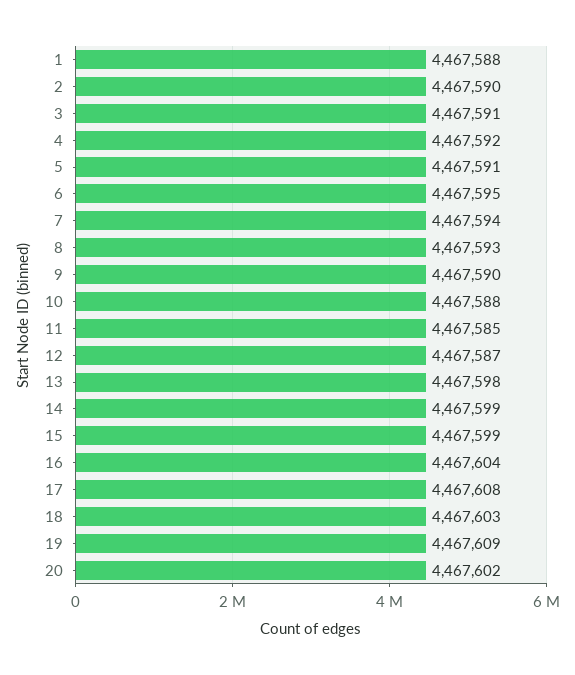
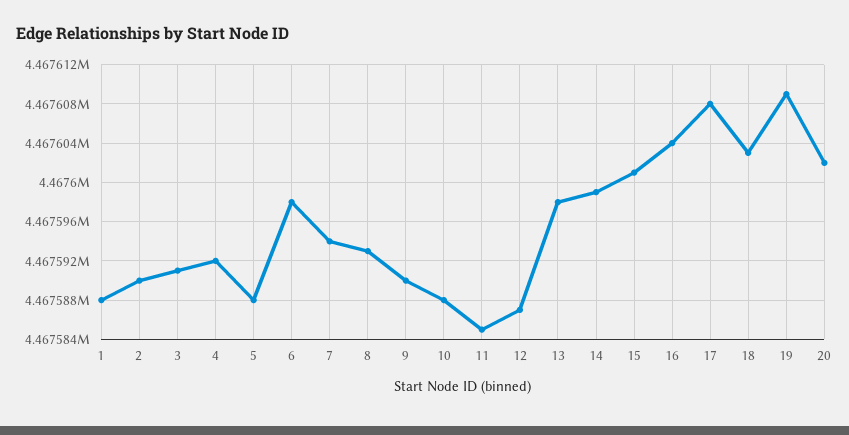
5: 4467591 -> 4467588
6: 4467595 -> 4467598
15: 4467599 -> 4467601

